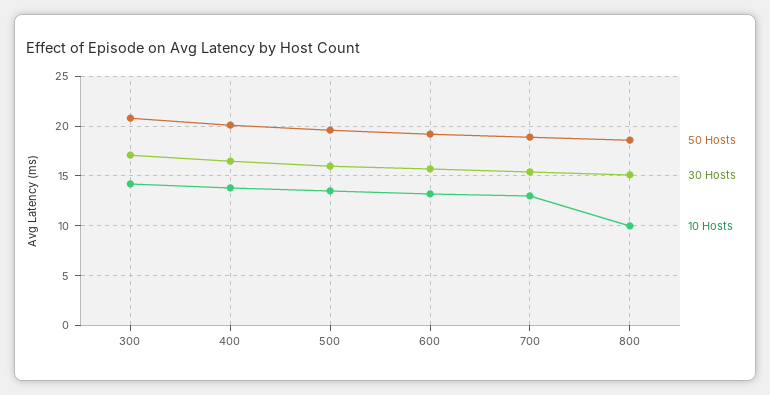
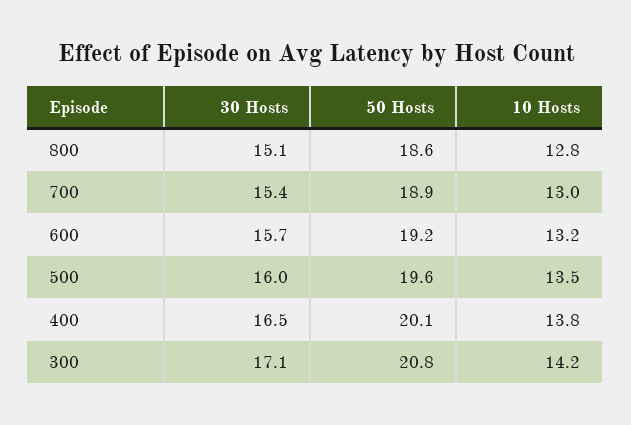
10 Hosts, 800: 10 -> 12.8

